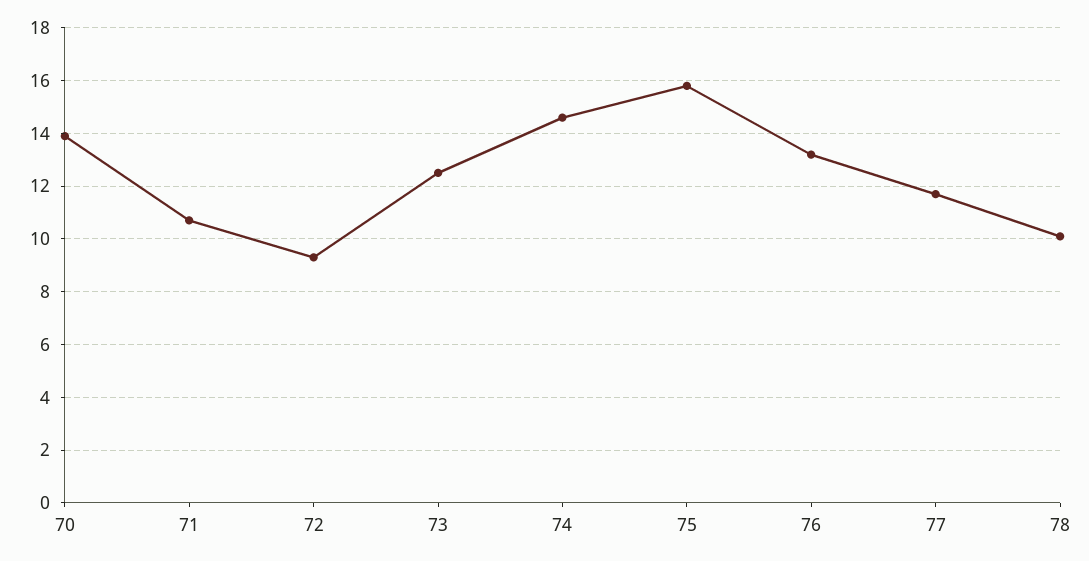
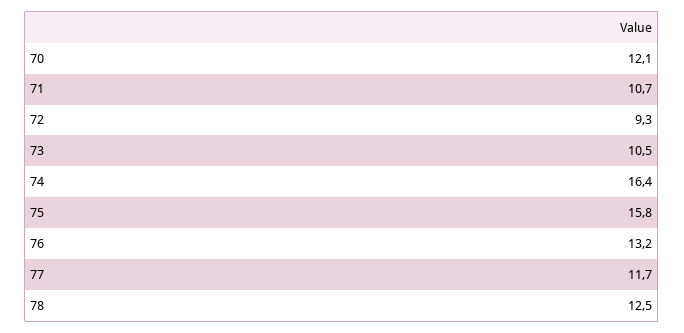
70: 14 -> 12.1
73: 12.5 -> 10.5
74: 14.5 -> 16.4
78: 10 -> 12.5

